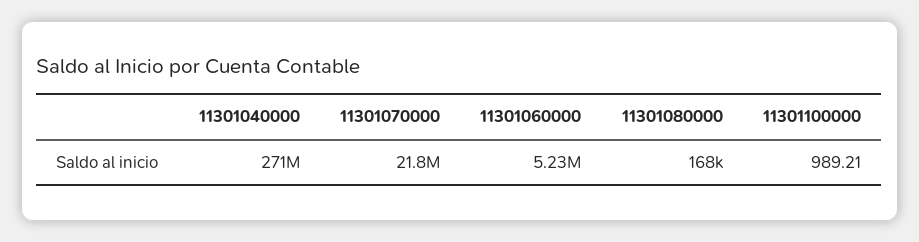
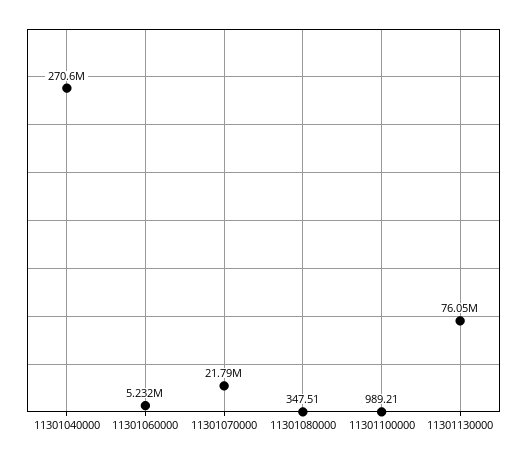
11301080000: 168000 -> 347.51
11301130000: none -> 76050000

